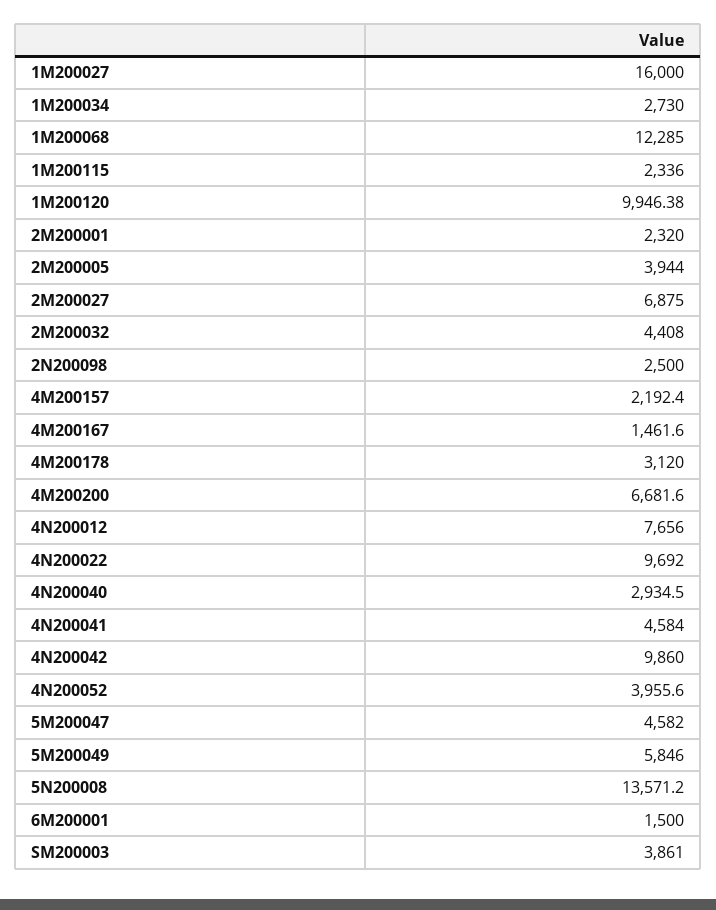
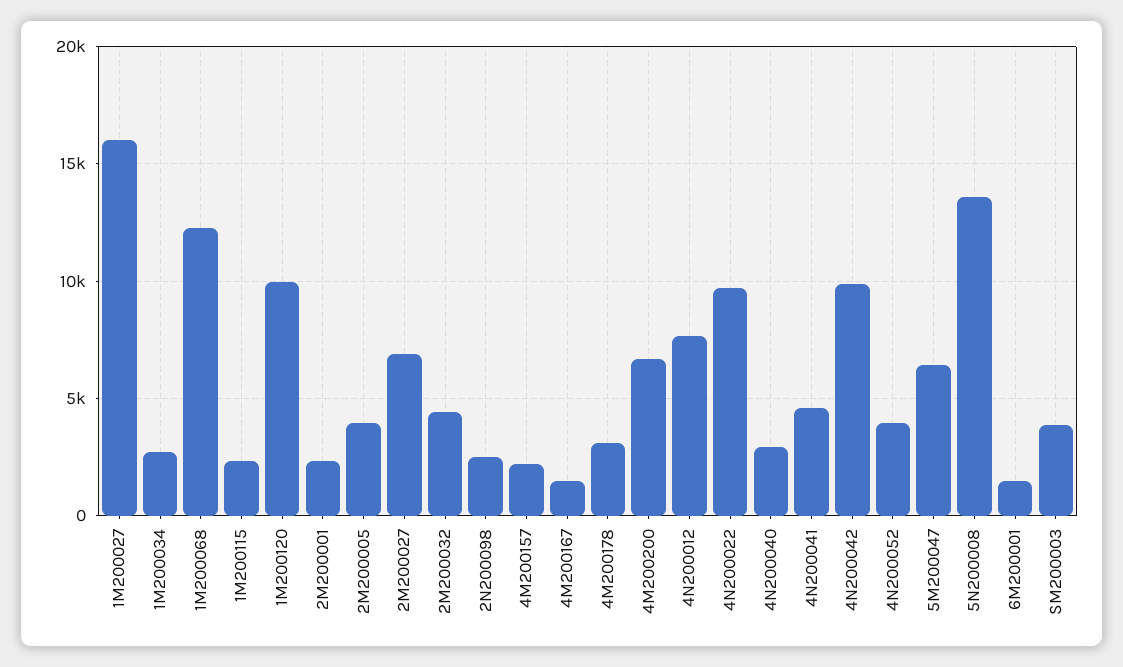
5M200047: 4582 -> 6500
5M200049: 5846 -> none

